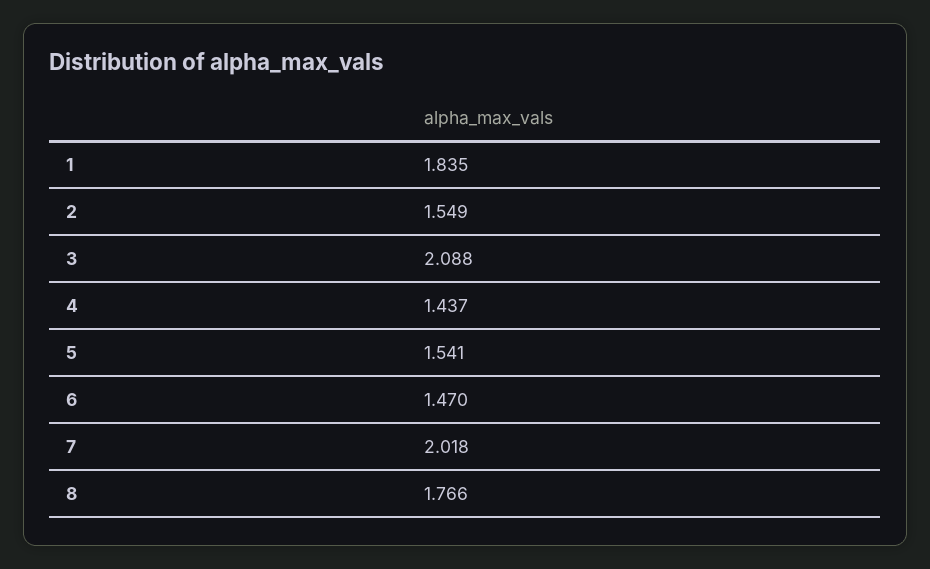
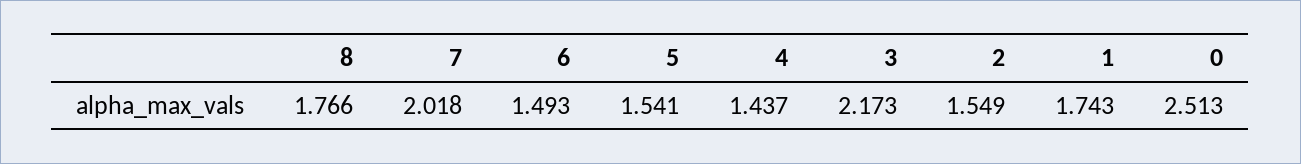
1: 1.835 -> 1.743
3: 2.088 -> 2.173
6: 1.47 -> 1.493
0: none -> 2.513

